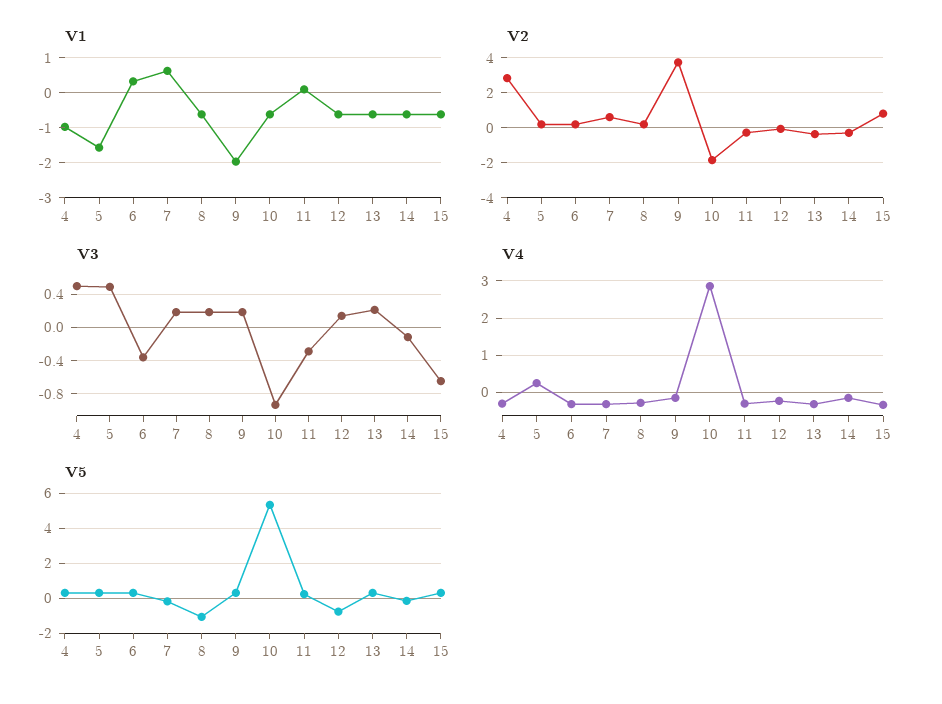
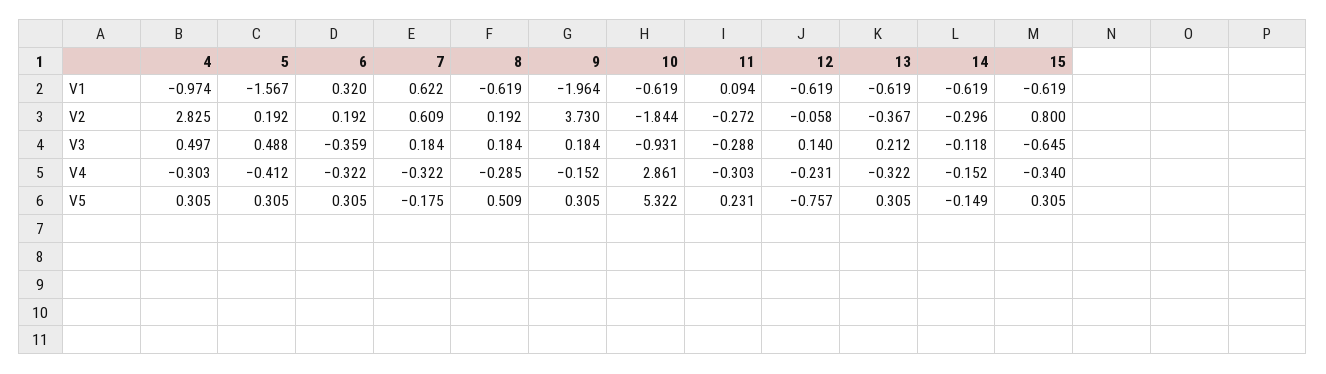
V4, 5: 0.2 -> -0.412
V5, 8: -1 -> 0.509

